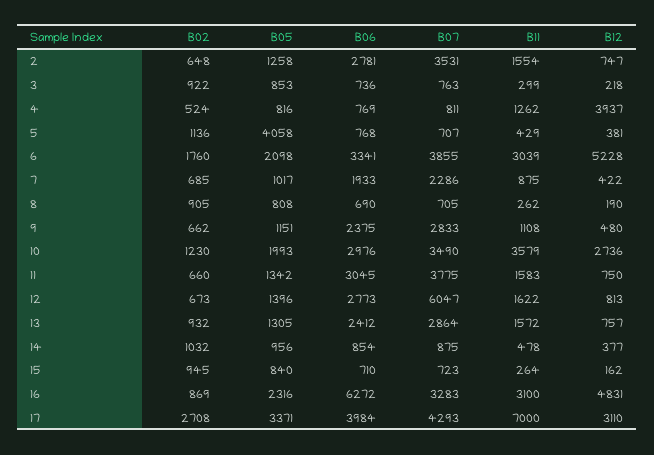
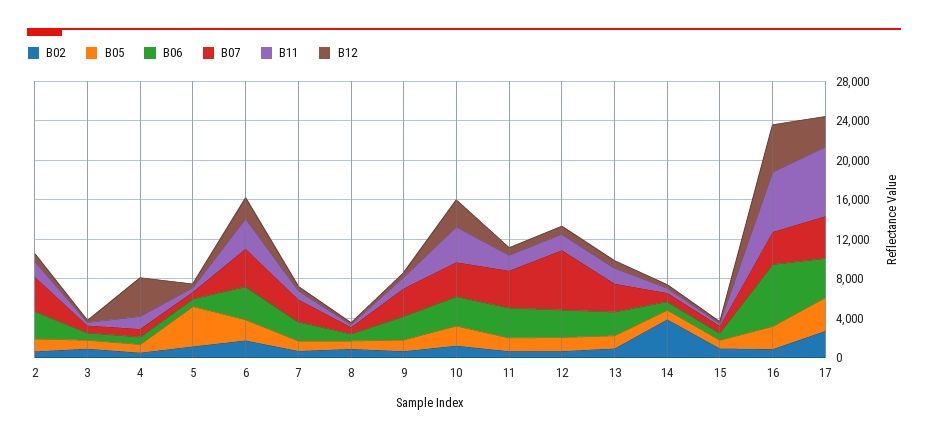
B12, 6: 5228 -> 2000
B02, 14: 1032 -> 4000
B11, 16: 3100 -> 6000

